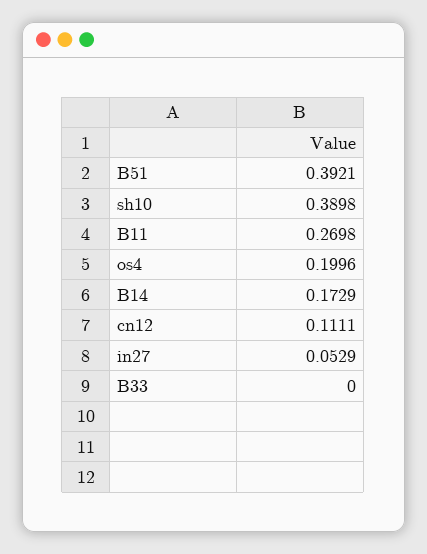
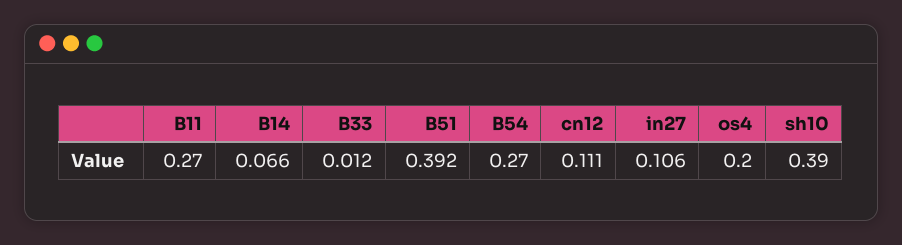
B14: 0.1729 -> 0.066
in27: 0.0529 -> 0.106
B33: 0 -> 0.012
B54: none -> 0.27

